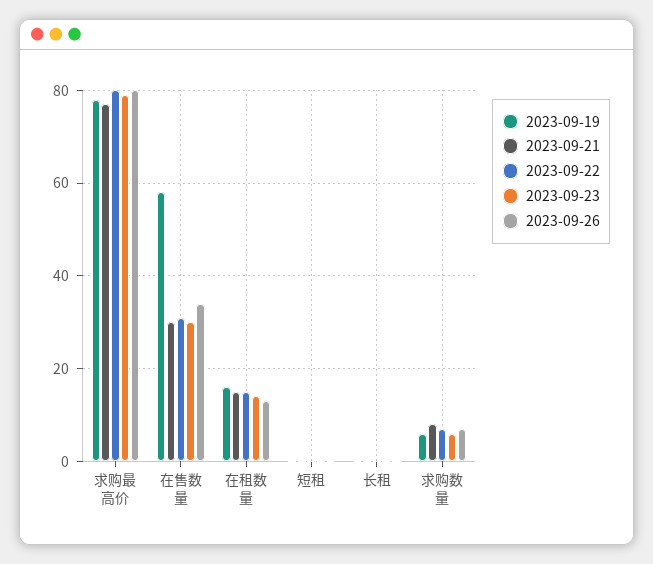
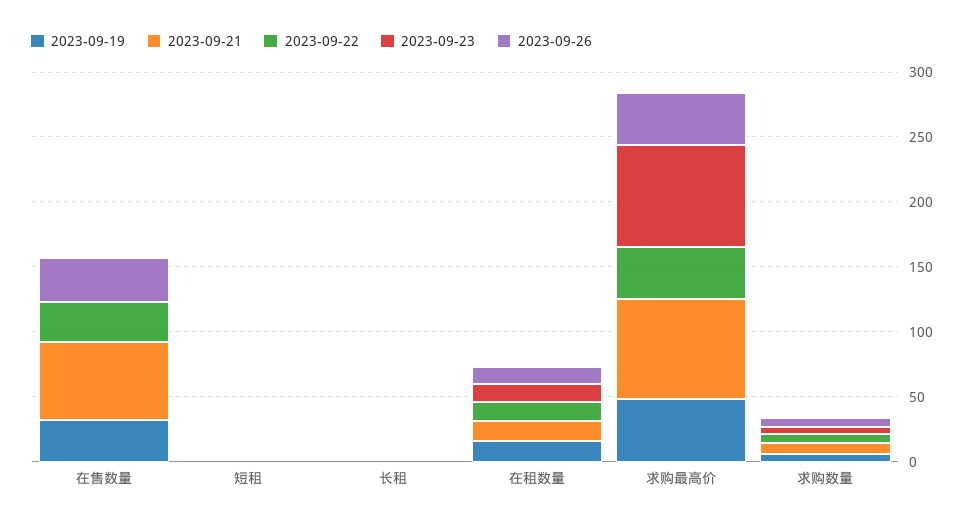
2023-09-19, 求购最高价: 78 -> 50
2023-09-22, 求购最高价: 80 -> 40
2023-09-26, 求购最高价: 80 -> 40
2023-09-19, 在售数量: 58 -> 30
2023-09-21, 在售数量: 30 -> 60
2023-09-23, 在售数量: 30 -> 0

